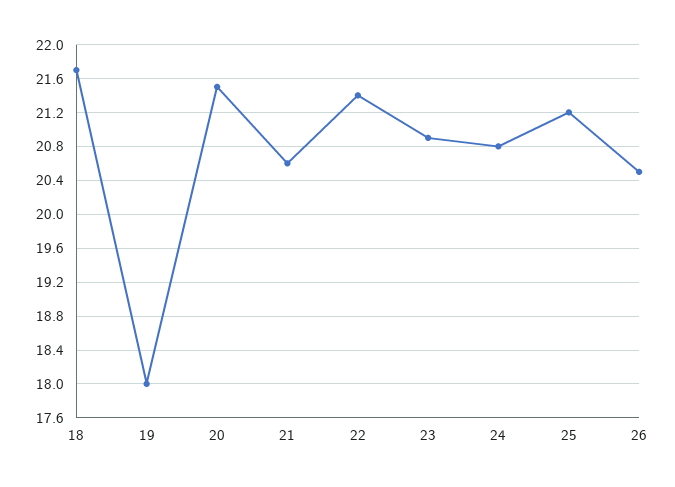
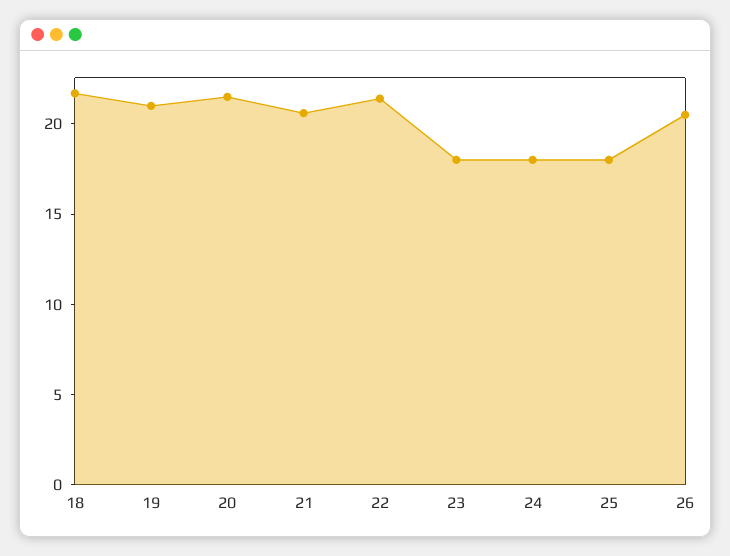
19: 18 -> 21
23: 20.9 -> 18
24: 20.8 -> 18
25: 21.2 -> 18

